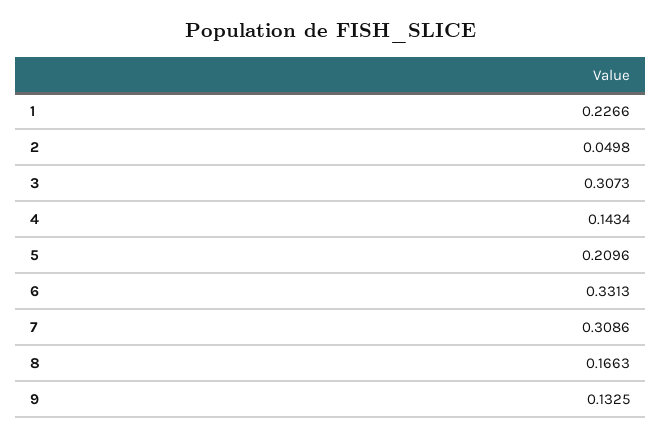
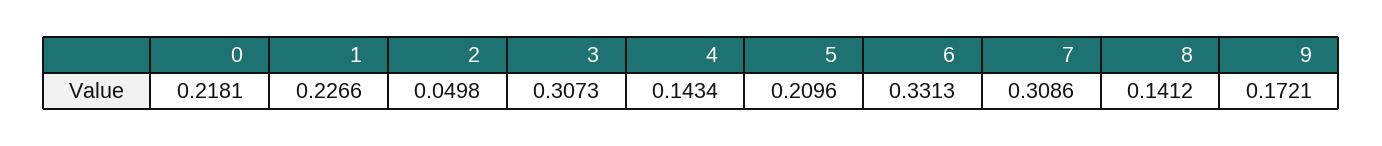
8: 0.1663 -> 0.1412
9: 0.1325 -> 0.1721
0: none -> 0.2181

